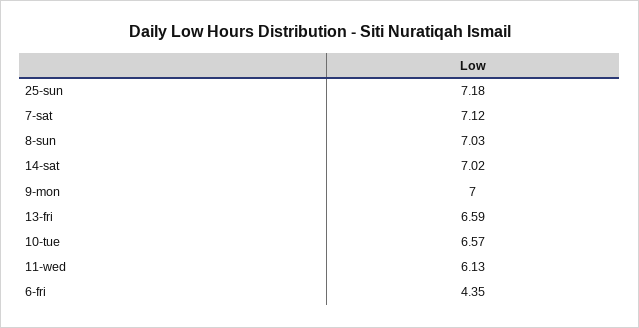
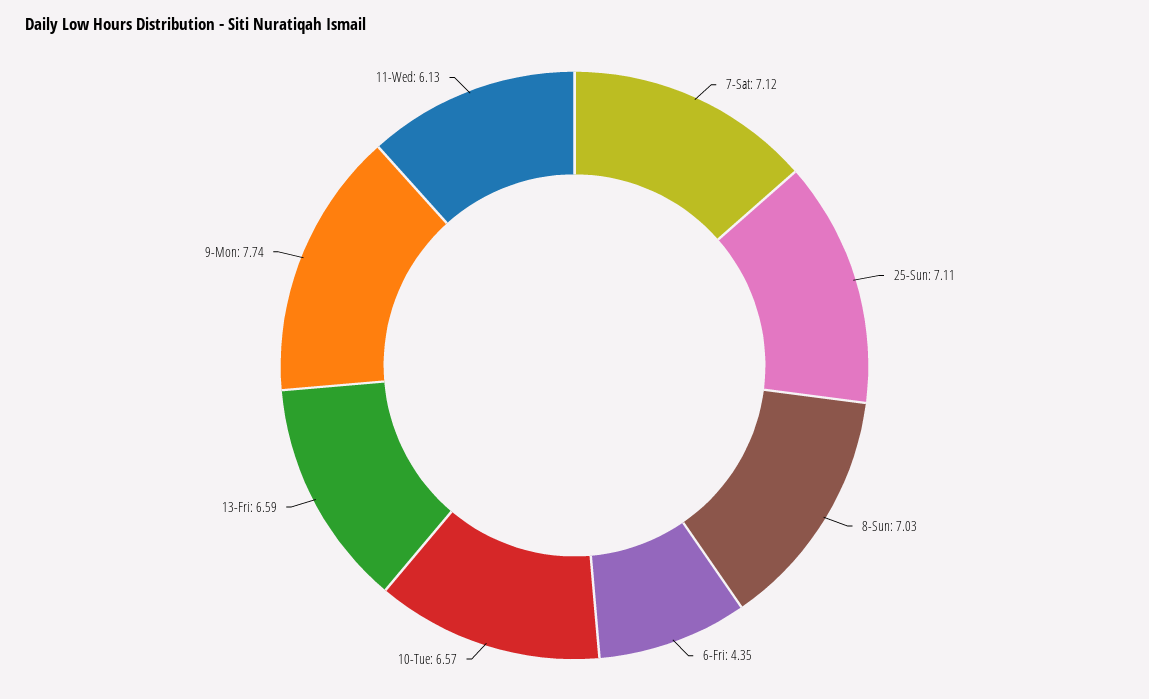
25-sun: 7.18 -> 7.11
14-sat: 7.02 -> none
9-mon: 7 -> 7.74

